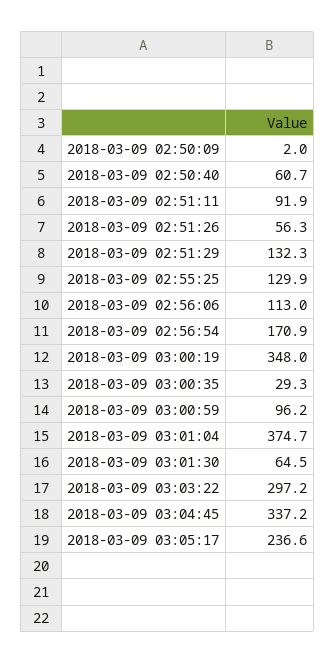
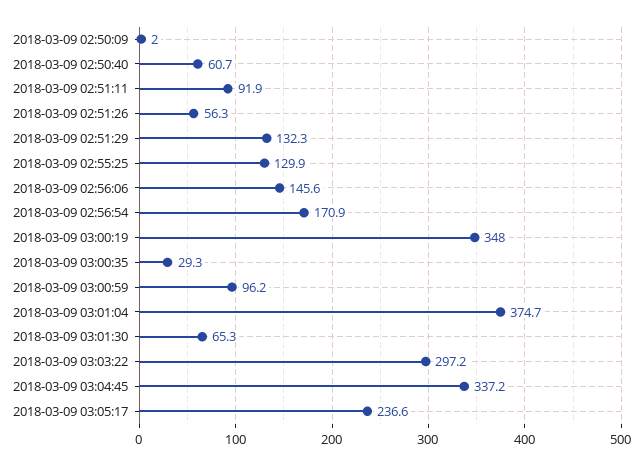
2018-03-09 02:56:06: 113 -> 145.6
2018-03-09 03:01:30: 64.5 -> 65.3

